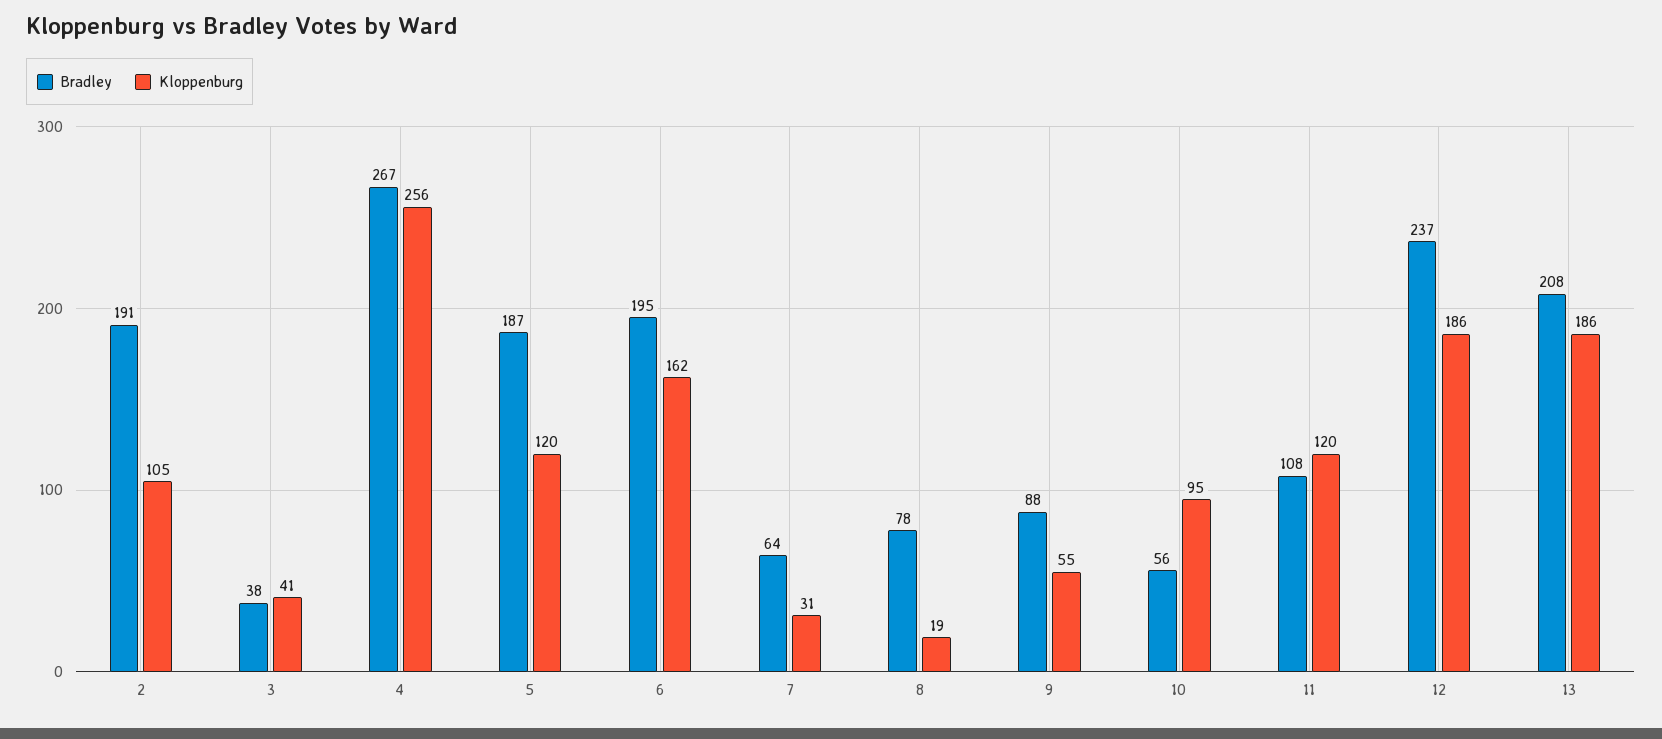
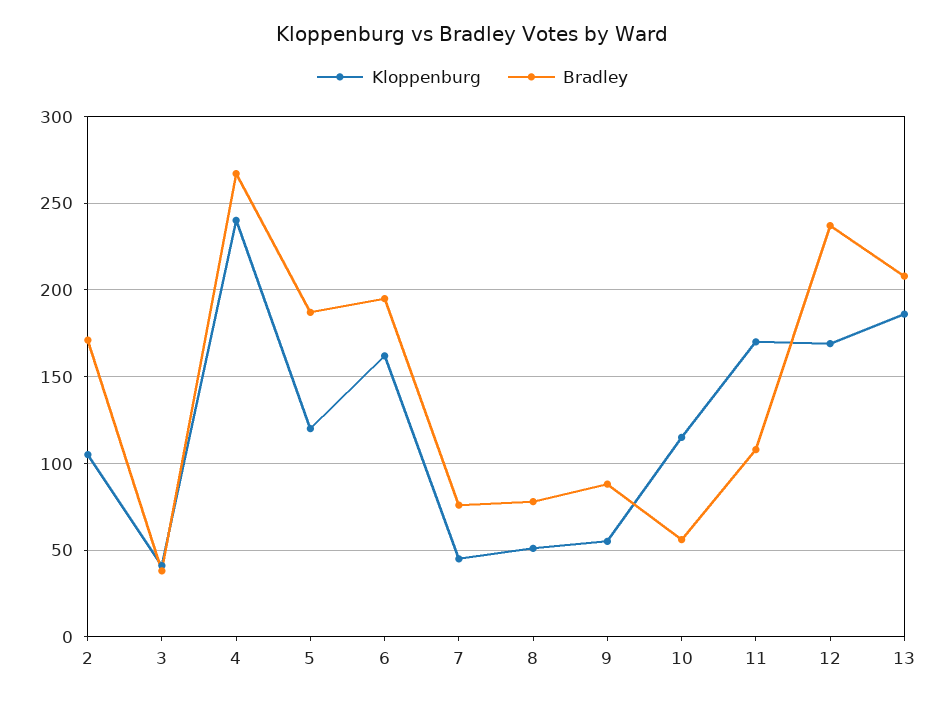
Bradley, 2: 191 -> 170
Kloppenburg, 4: 256 -> 240
Bradley, 7: 64 -> 75
Kloppenburg, 7: 31 -> 45
Kloppenburg, 8: 19 -> 50
Kloppenburg, 10: 95 -> 115
Kloppenburg, 11: 120 -> 170
Kloppenburg, 12: 186 -> 170

